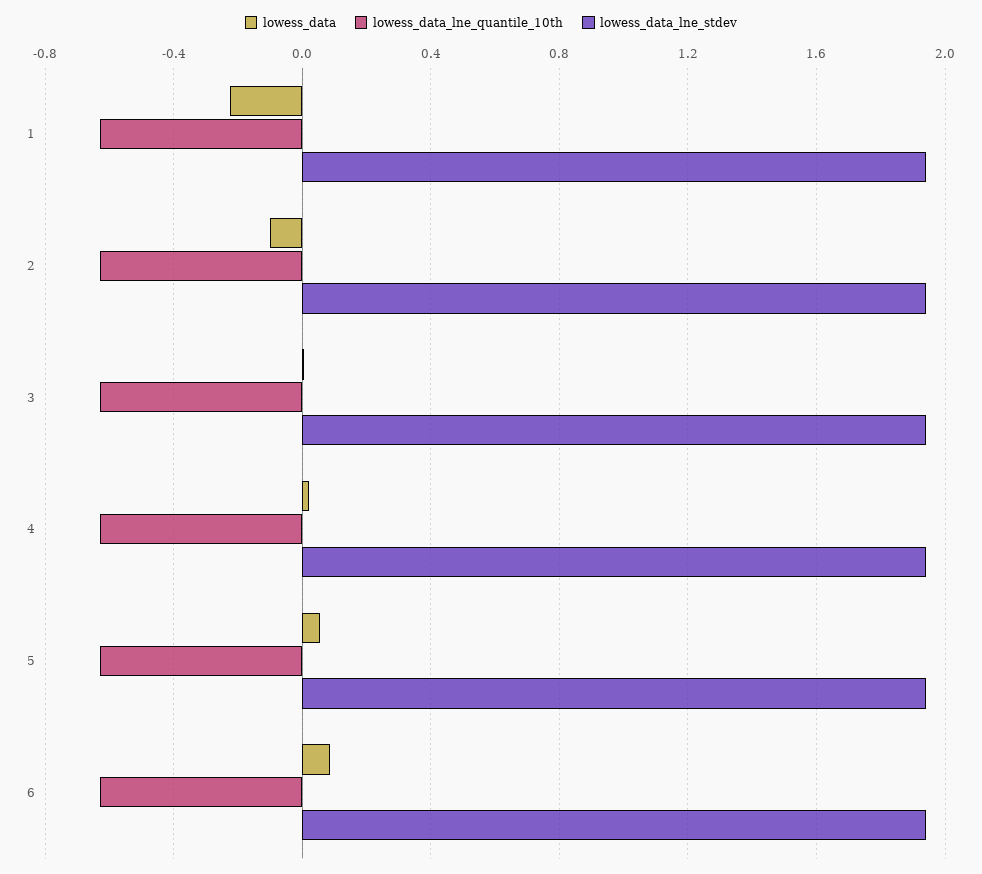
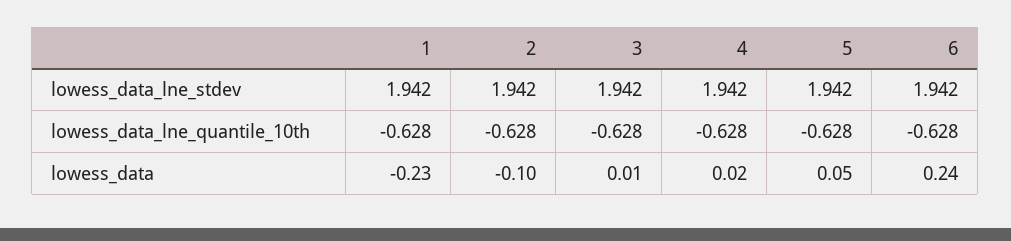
lowess_data, 6: 0.1 -> 0.24

